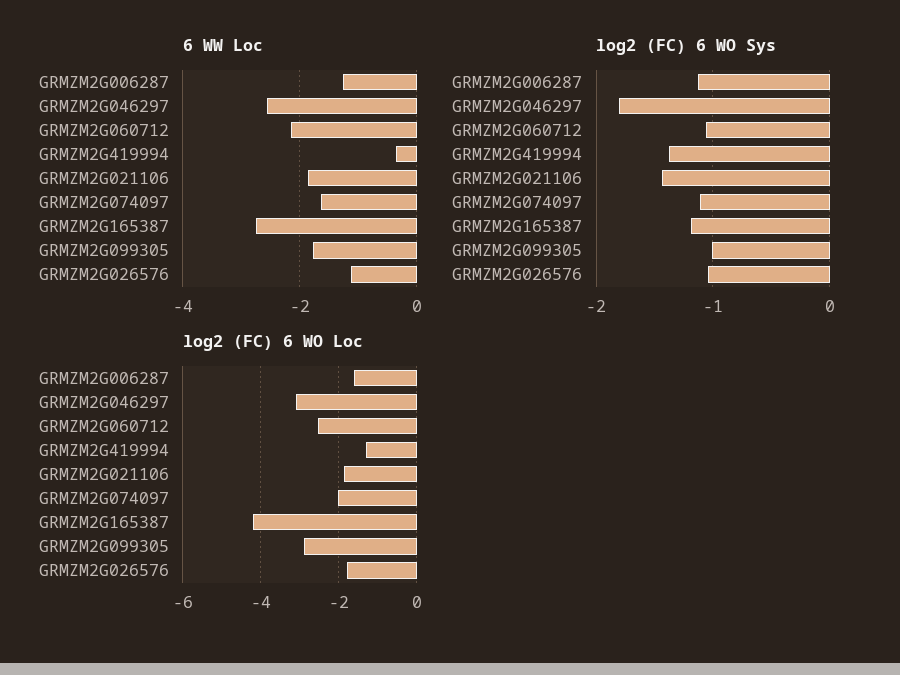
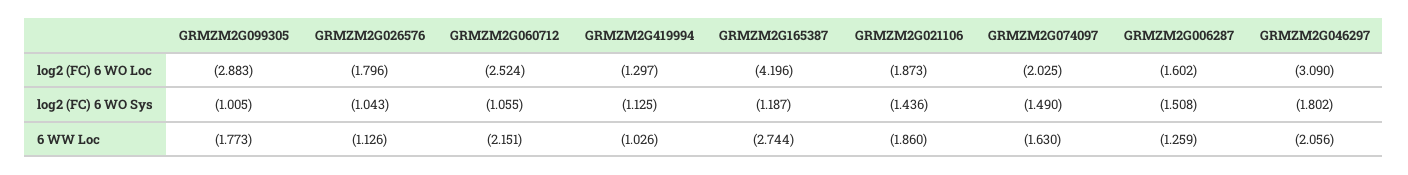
6 WW Loc, GRMZM2G046297: -2.6 -> -2.056
6 WW Loc, GRMZM2G419994: -0.4 -> -1.026
log2 (FC) 6 WO Sys, GRMZM2G006287: -1.1 -> -1.508
log2 (FC) 6 WO Sys, GRMZM2G419994: -1.4 -> -1.125
log2 (FC) 6 WO Sys, GRMZM2G074097: -1.1 -> -1.49

